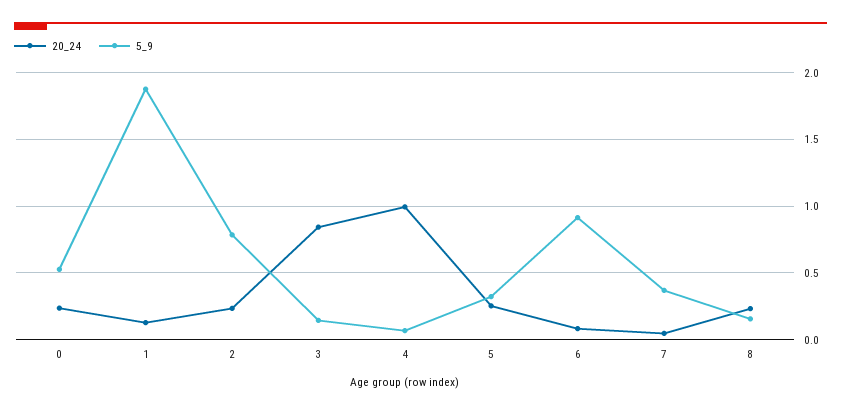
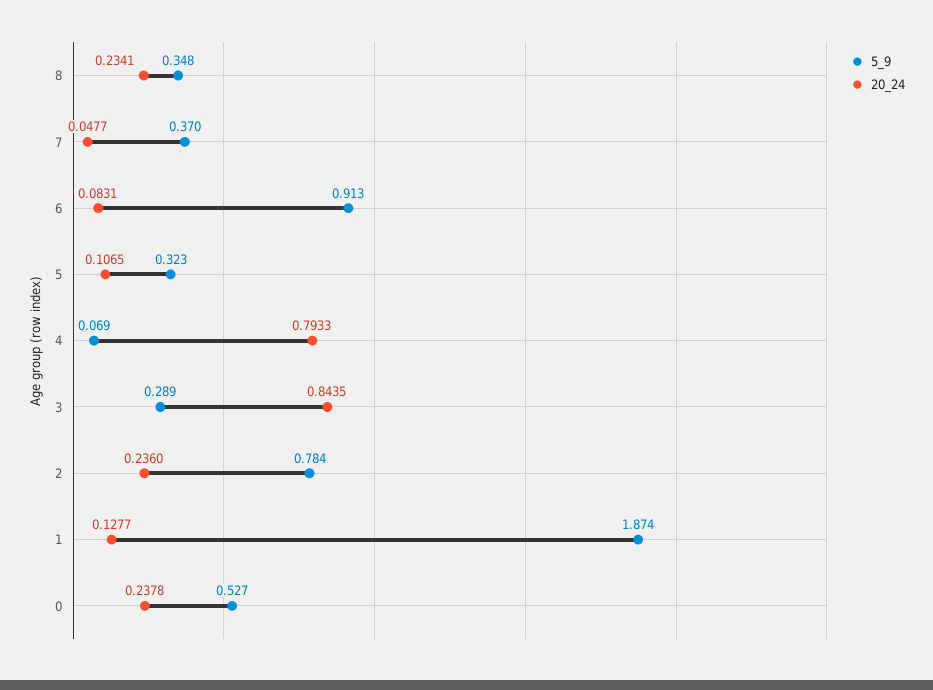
5_9, 3: 0.15 -> 0.289
20_24, 4: 1 -> 0.7933
20_24, 5: 0.25 -> 0.1065
5_9, 8: 0.15 -> 0.348

